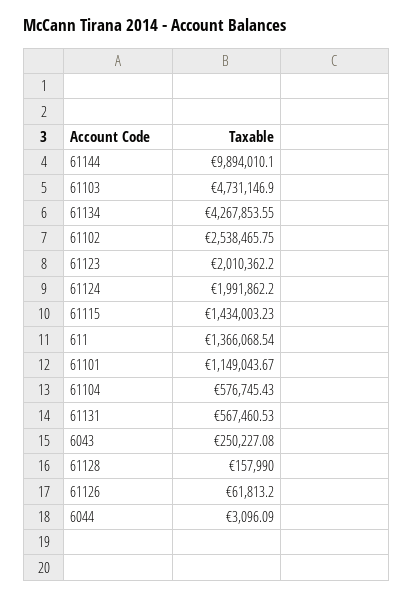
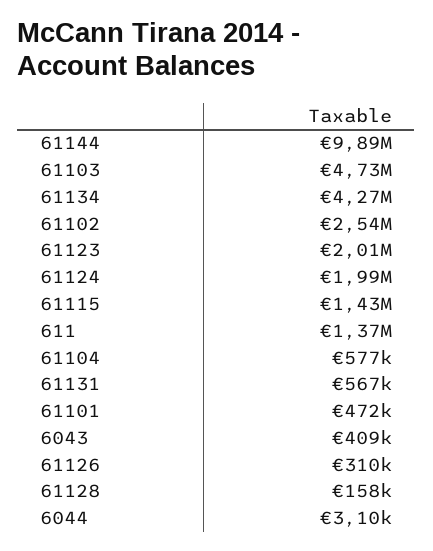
61101: 1149043.67 -> 472000
6043: 250227.08 -> 409000
61126: 61813.2 -> 310000

